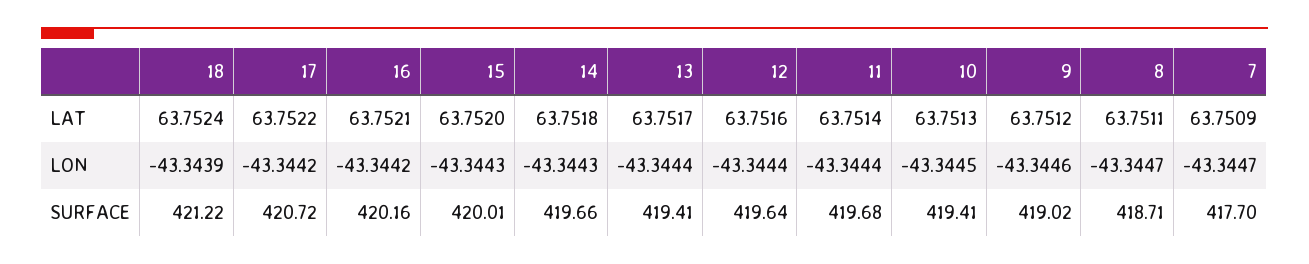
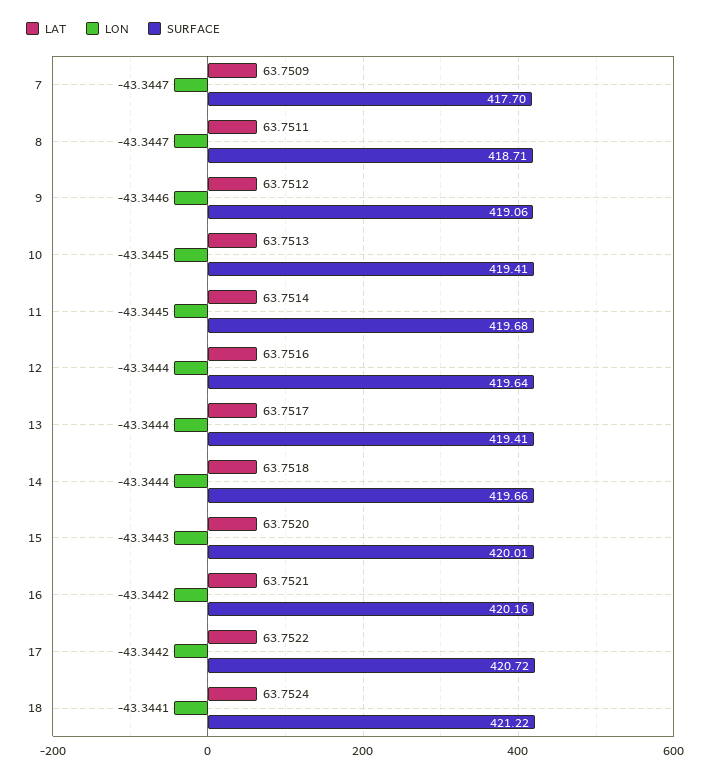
LON, 18: -43.3439 -> -43.3441
LON, 14: -43.3443 -> -43.3444
LON, 11: -43.3444 -> -43.3445
SURFACE, 9: 419.02 -> 419.06

